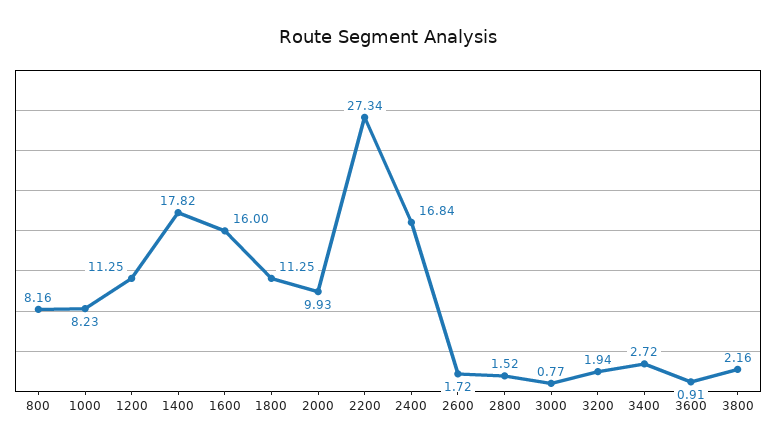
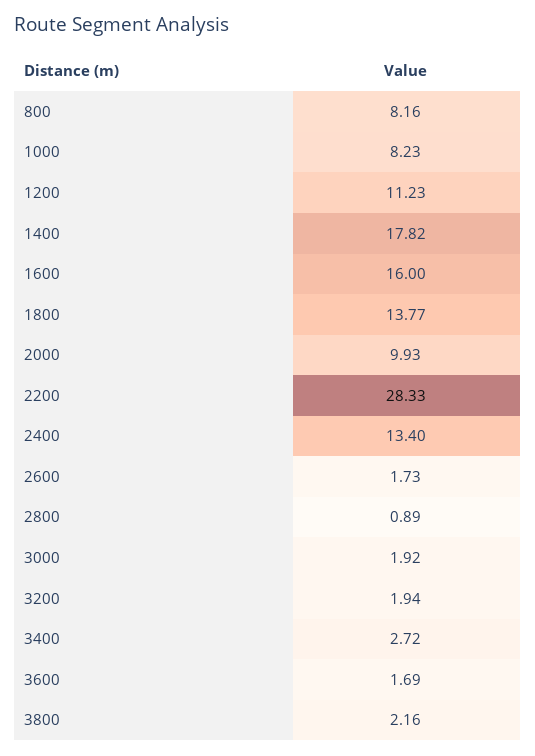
1200: 11.25 -> 11.23
1800: 11.25 -> 13.77
2200: 27.34 -> 28.33
2400: 16.84 -> 13.4
2600: 1.72 -> 1.73
2800: 1.52 -> 0.89
3000: 0.77 -> 1.92
3600: 0.91 -> 1.69

